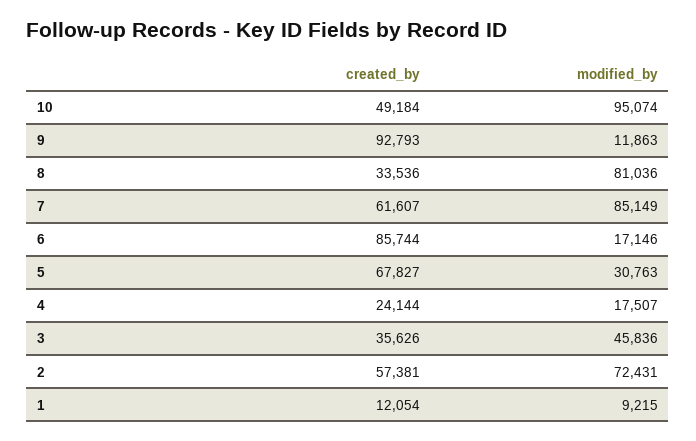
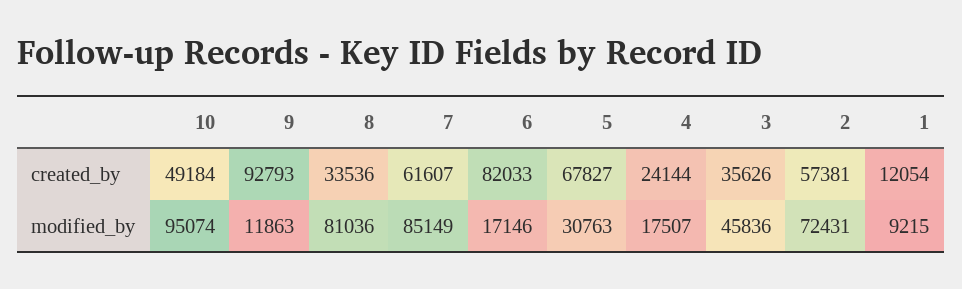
created_by, 6: 85744 -> 82033

